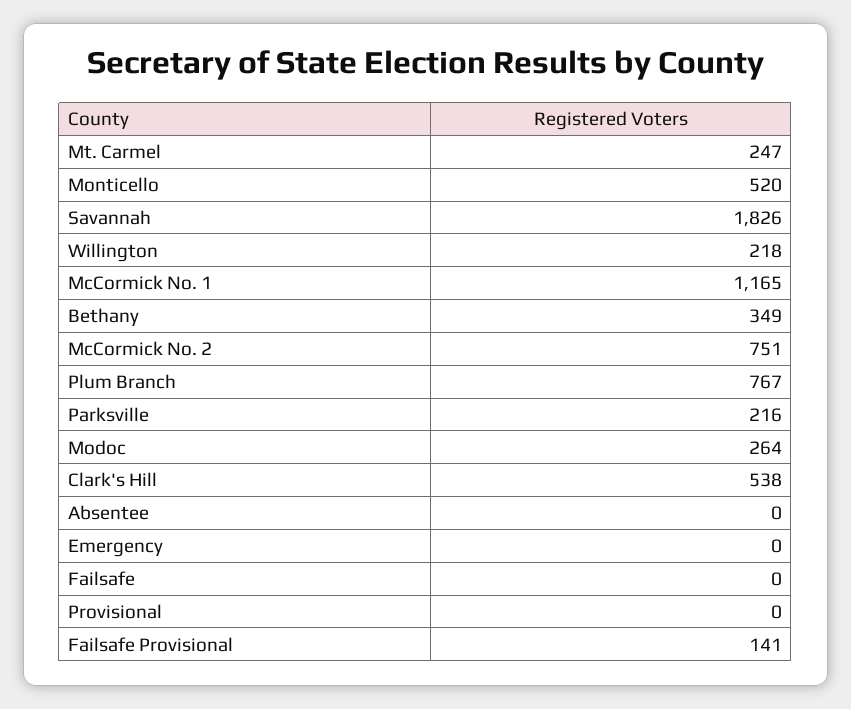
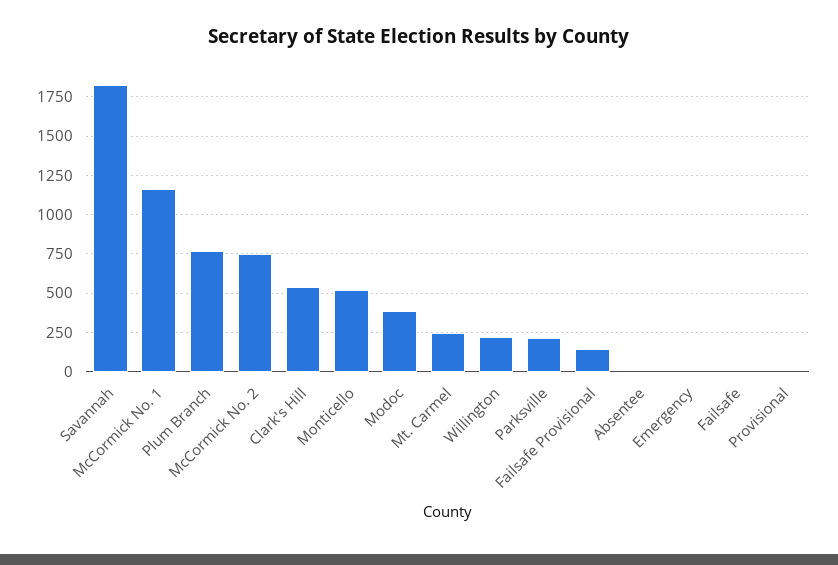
Bethany: 349 -> none
Modoc: 264 -> 400

